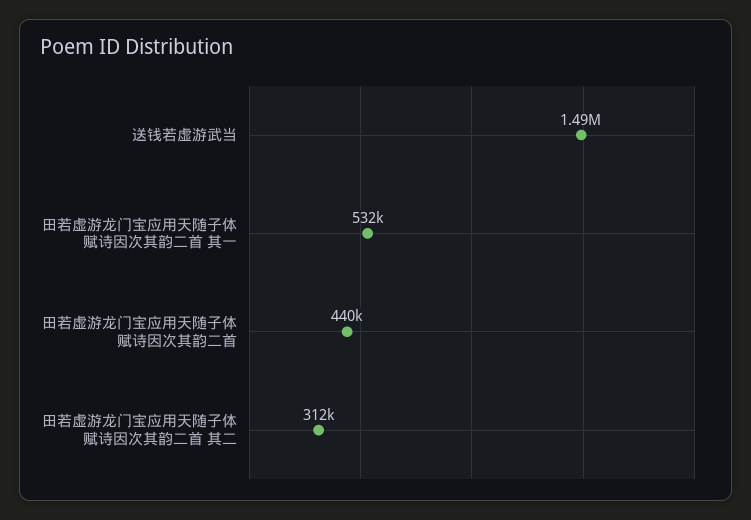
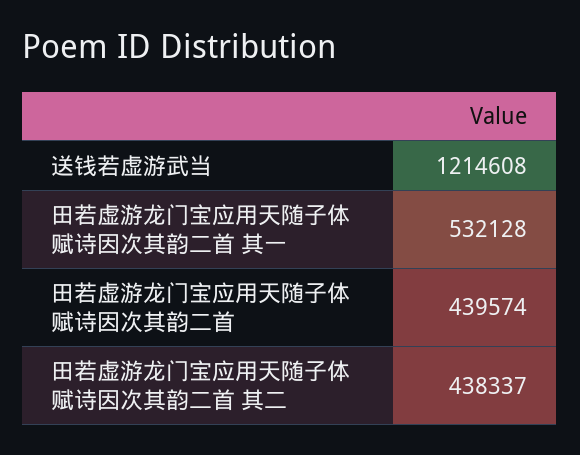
送钱若虚游武当: 1490000 -> 1214608
田若虚游龙门宝应用天随子体赋诗因次其韵二首 其二: 312000 -> 438337

